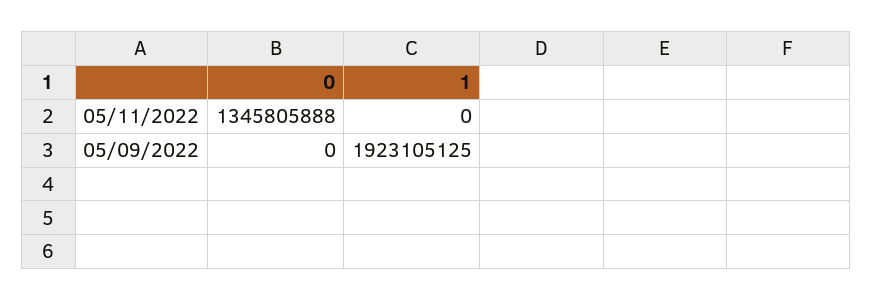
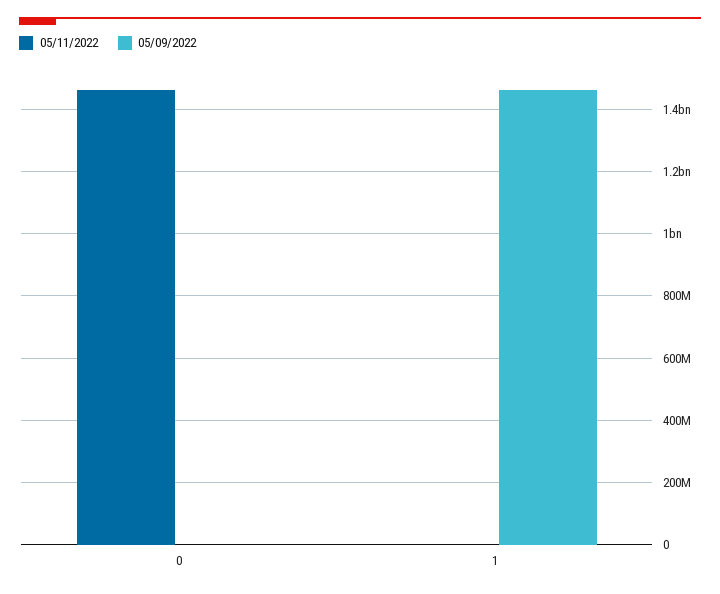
05/11/2022, 0: 1345805888 -> 1460000000
05/09/2022, 1: 1923105125 -> 1460000000

